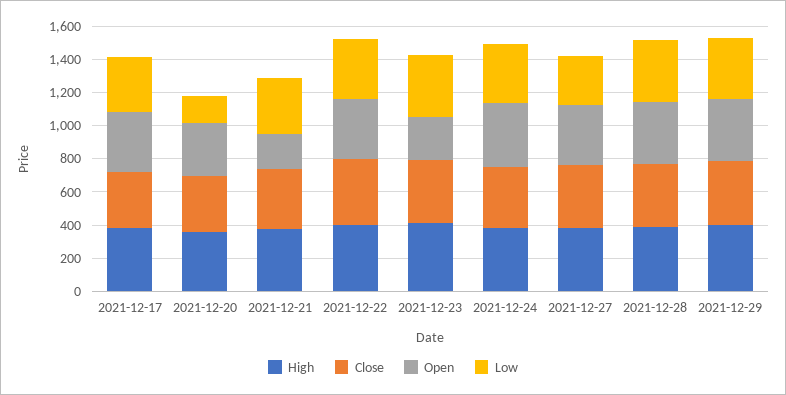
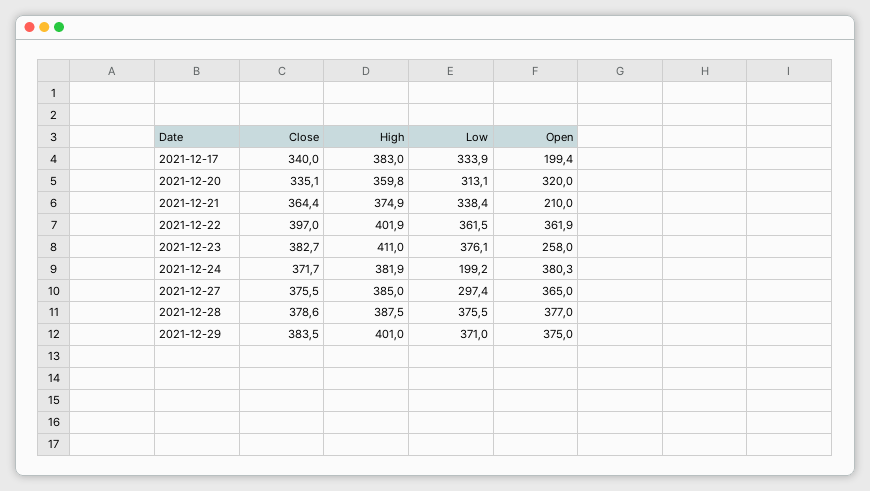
Open, 2021-12-17: 350 -> 199.4
Low, 2021-12-20: 150 -> 313.1
Low, 2021-12-24: 350 -> 199.2

